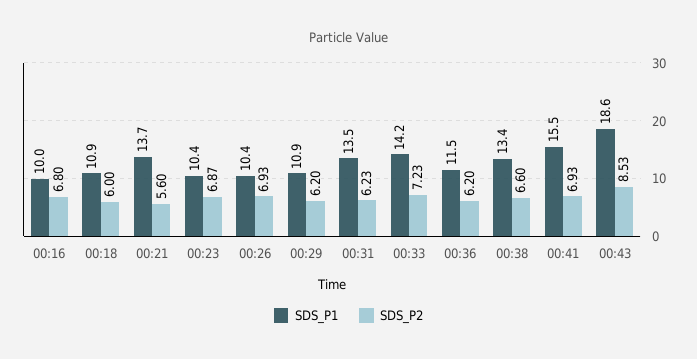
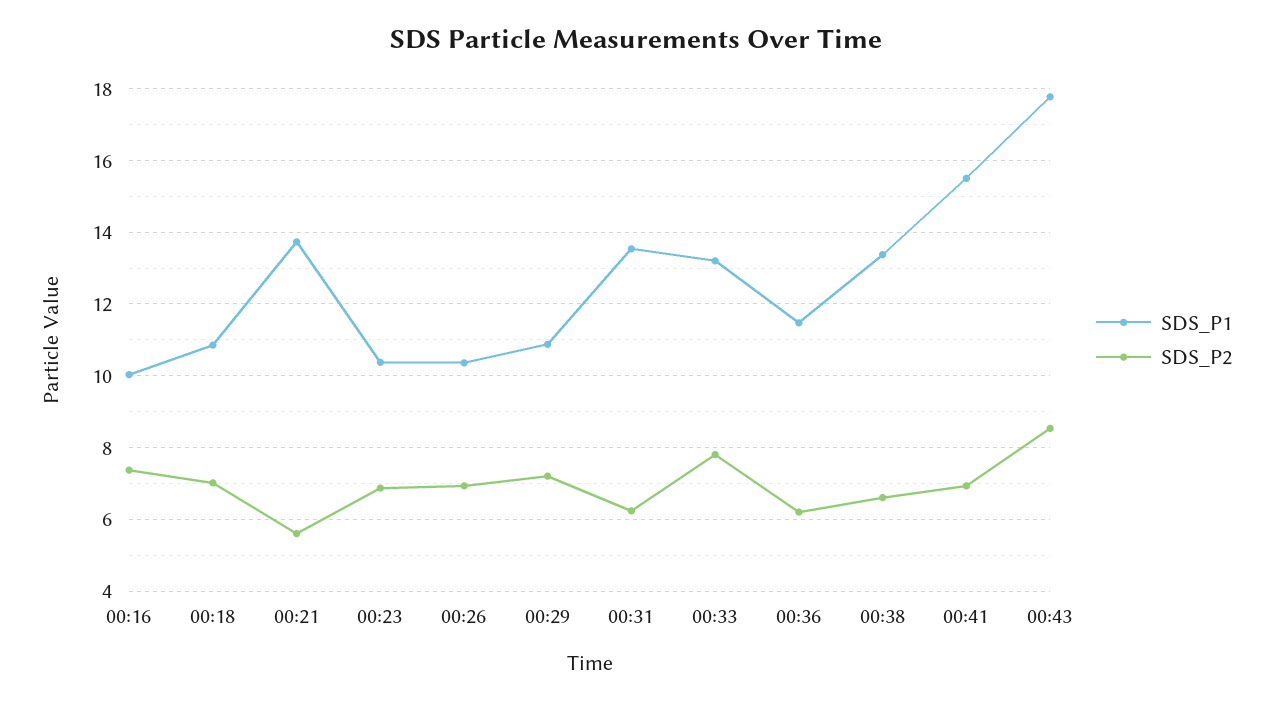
SDS_P2, 00:16: 6.8 -> 7.4
SDS_P2, 00:18: 6 -> 7
SDS_P2, 00:29: 6.2 -> 7.2
SDS_P1, 00:33: 14.2 -> 13.2
SDS_P2, 00:33: 7.23 -> 7.8
SDS_P1, 00:43: 18.6 -> 17.8

